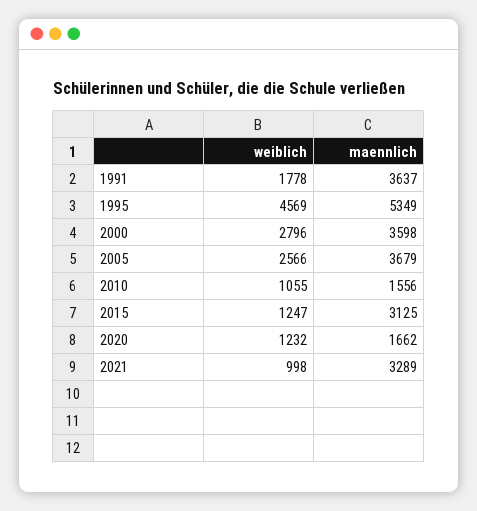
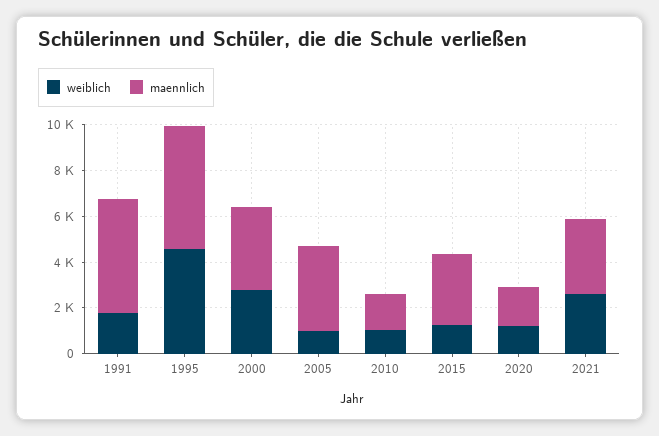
maennlich, 1991: 3637 -> 5000
weiblich, 2005: 2566 -> 1000
weiblich, 2021: 998 -> 2500

